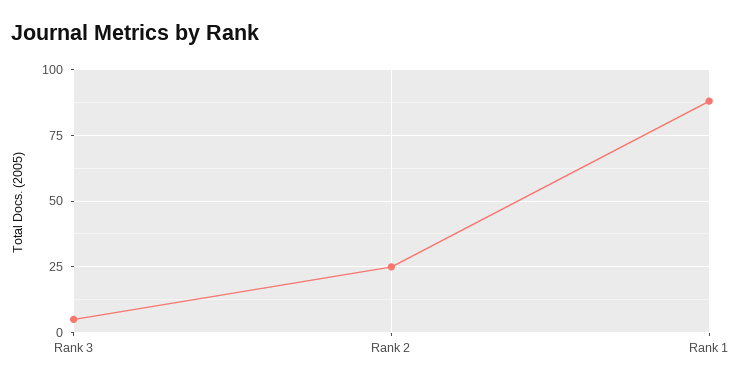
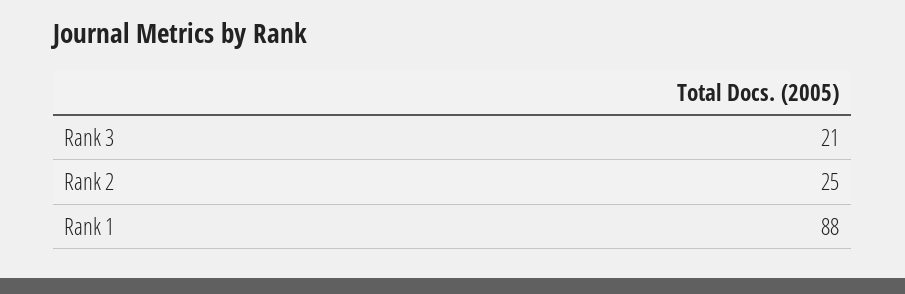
Rank 3: 5 -> 21

